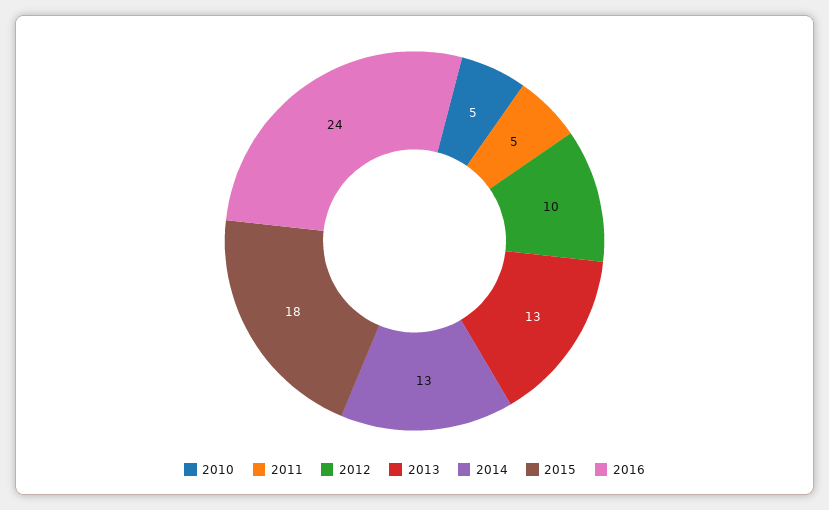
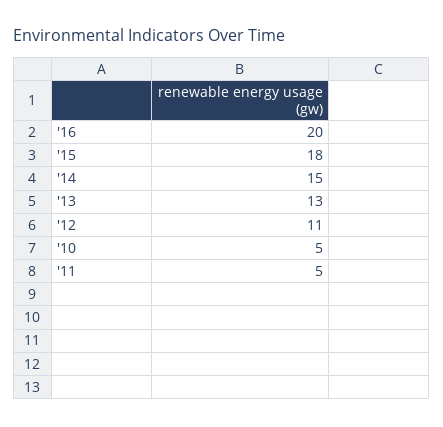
2012: 10 -> 11
2014: 13 -> 15
2016: 24 -> 20

